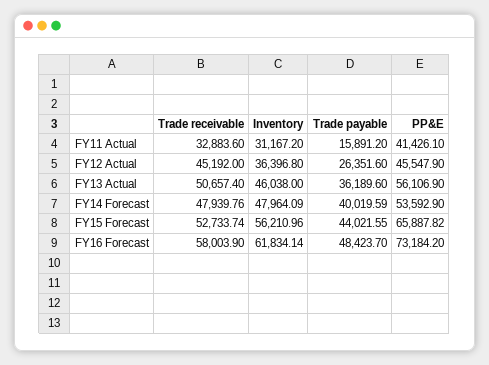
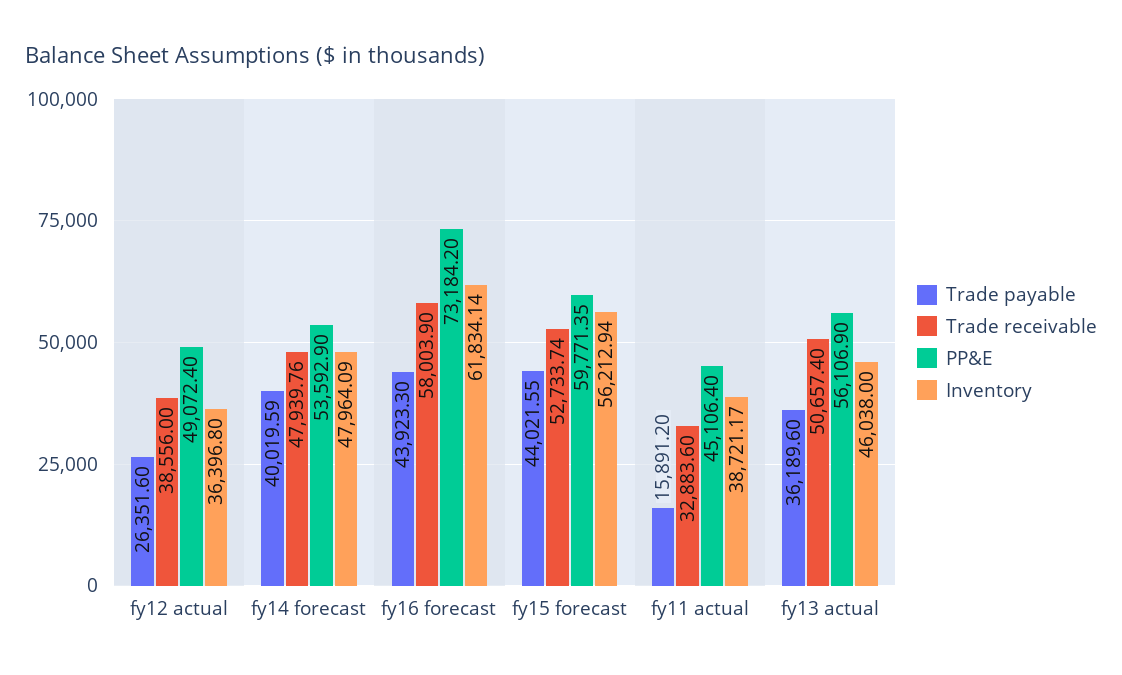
Inventory, FY11 Actual: 31167.2 -> 38721.17
PP&E, FY11 Actual: 41426.1 -> 45106.4
Trade receivable, FY12 Actual: 45192 -> 38556
PP&E, FY12 Actual: 45547.9 -> 49072.4
Inventory, FY15 Forecast: 56210.96 -> 56212.94
PP&E, FY15 Forecast: 65887.82 -> 59771.35
Trade payable, FY16 Forecast: 48423.7 -> 43923.3

